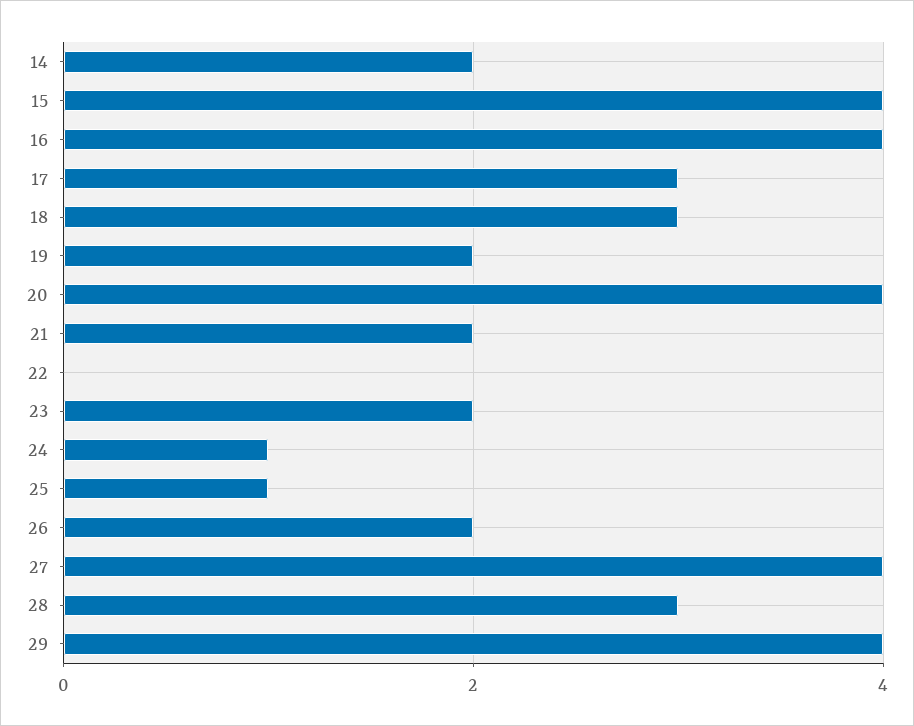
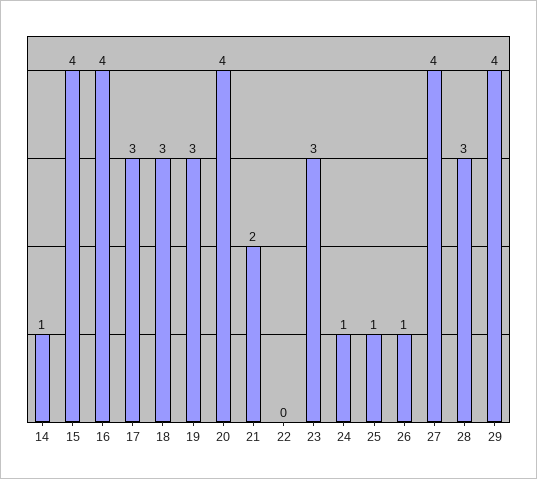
14: 2 -> 1
19: 2 -> 3
23: 2 -> 3
26: 2 -> 1

